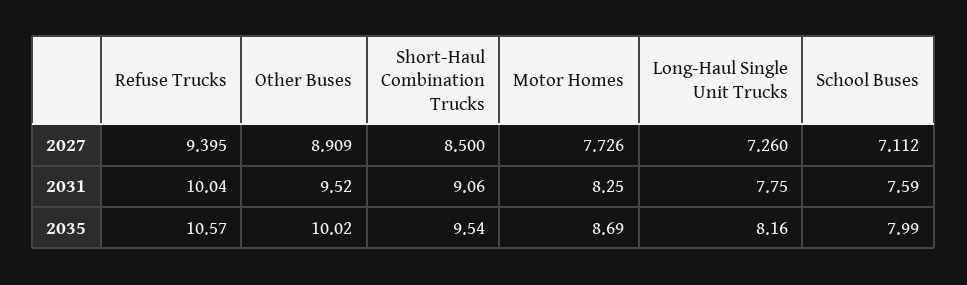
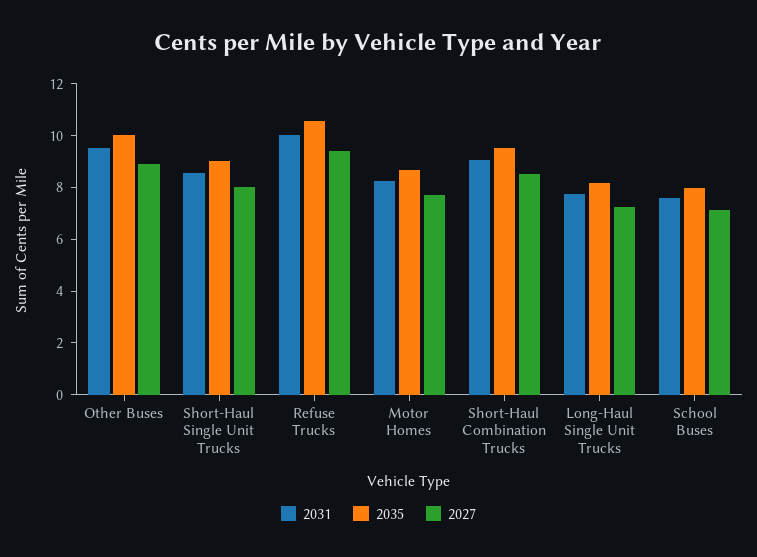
2031, Short-Haul Single Unit Trucks: none -> 8.5
2035, Short-Haul Single Unit Trucks: none -> 9
2027, Short-Haul Single Unit Trucks: none -> 8

